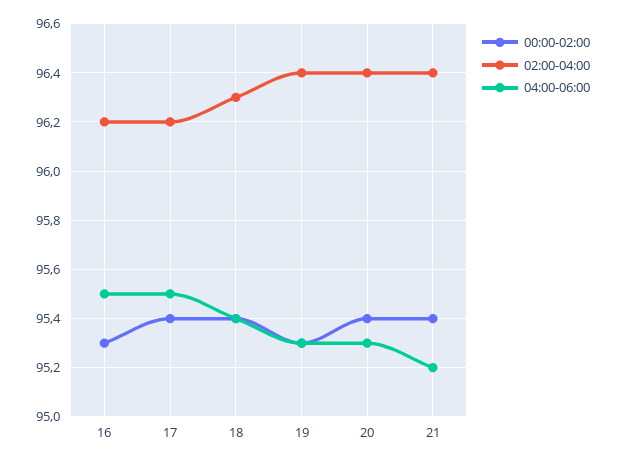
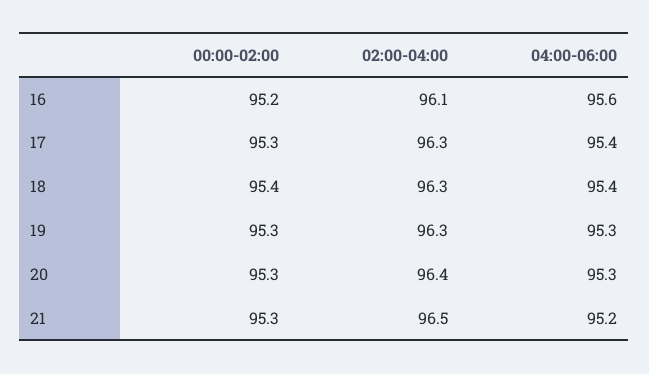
00:00-02:00, 16: 95.3 -> 95.2
02:00-04:00, 16: 96.2 -> 96.1
04:00-06:00, 16: 95.5 -> 95.6
00:00-02:00, 17: 95.4 -> 95.3
02:00-04:00, 17: 96.2 -> 96.3
04:00-06:00, 17: 95.5 -> 95.4
02:00-04:00, 19: 96.4 -> 96.3
00:00-02:00, 20: 95.4 -> 95.3
00:00-02:00, 21: 95.4 -> 95.3
02:00-04:00, 21: 96.4 -> 96.5

